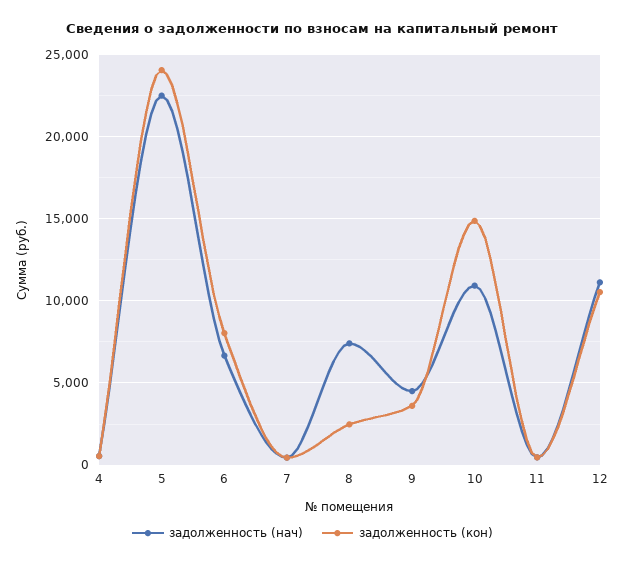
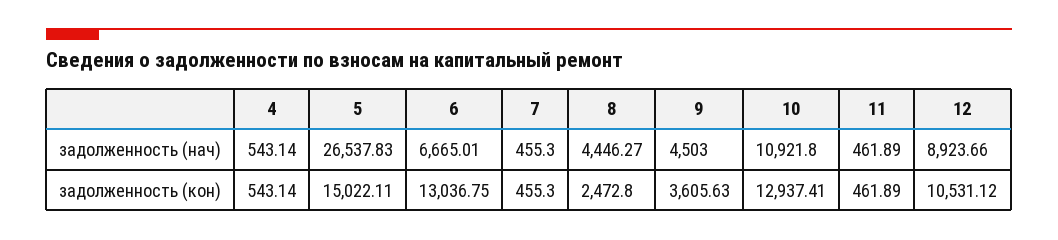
задолженность (нач), 5: 22500 -> 26537.83
задолженность (кон), 5: 24000 -> 15022.11
задолженность (кон), 6: 8000 -> 13036.75
задолженность (нач), 8: 7500 -> 4446.27
задолженность (кон), 10: 15000 -> 12937.41
задолженность (нач), 12: 11000 -> 8923.66

